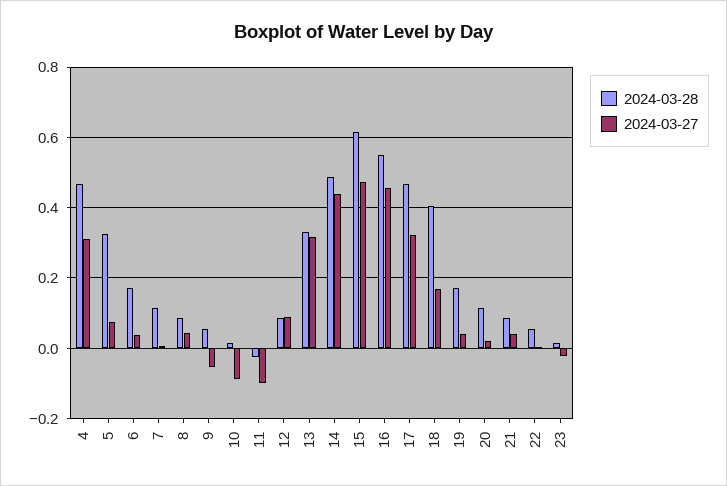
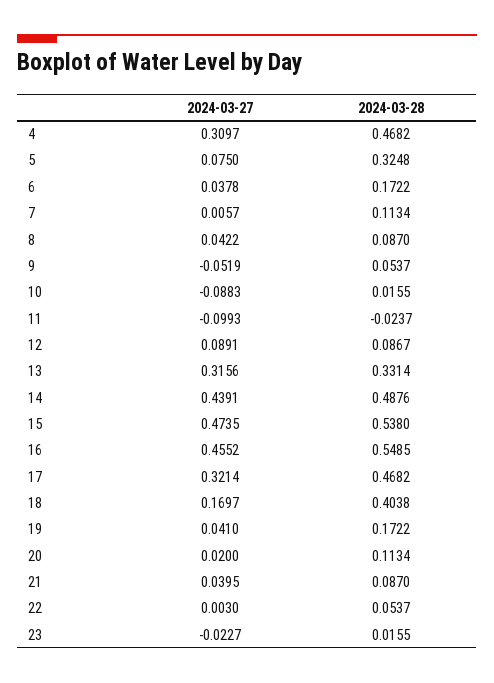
2024-03-28, 15: 0.62 -> 0.538

